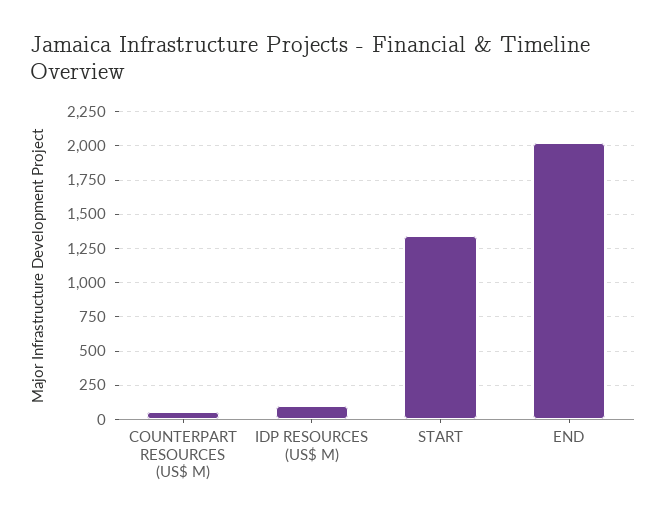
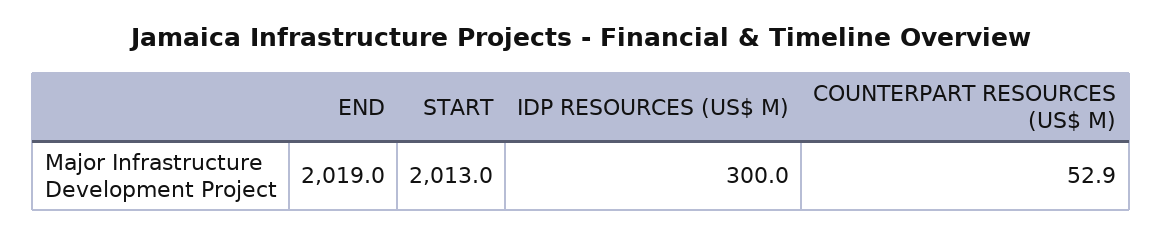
IDP RESOURCES (US$ M): 100 -> 300
START: 1350 -> 2013

